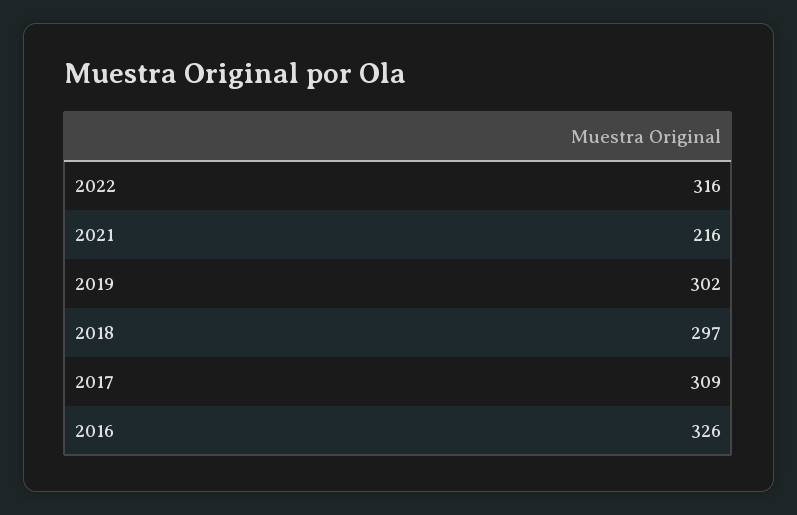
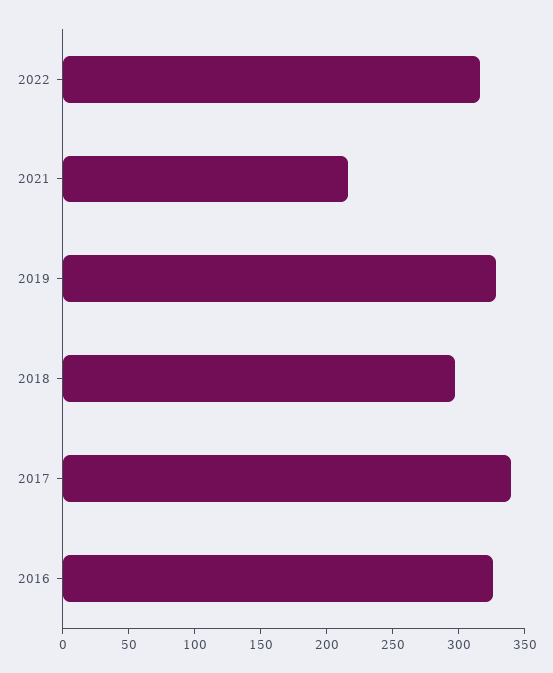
2019: 302 -> 330
2017: 309 -> 340

